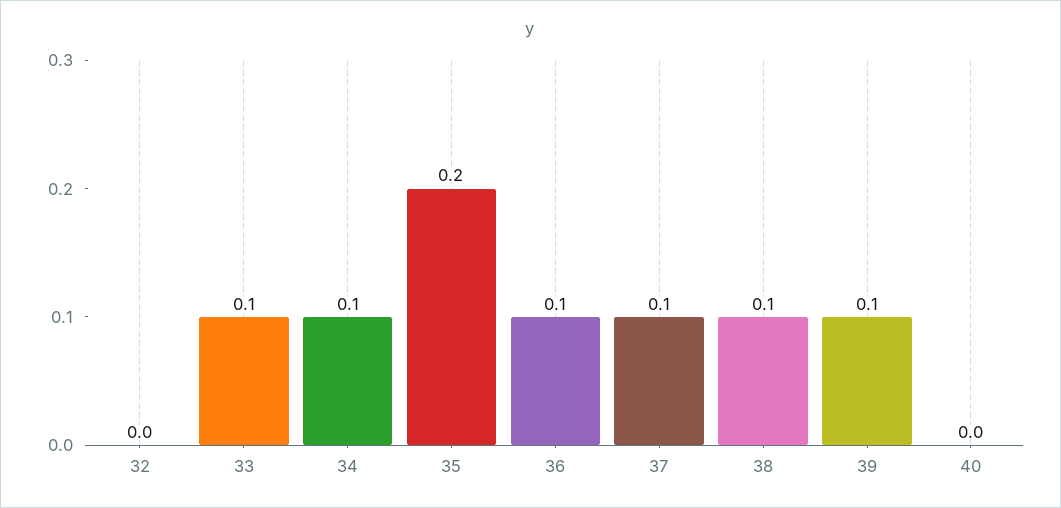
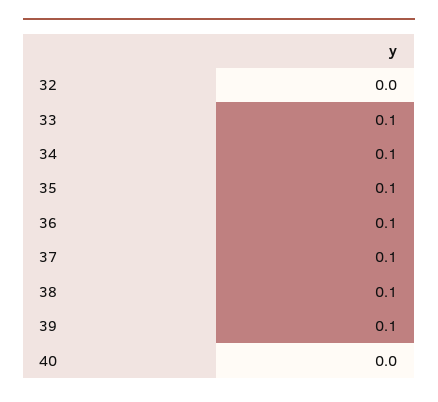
35: 0.2 -> 0.1

